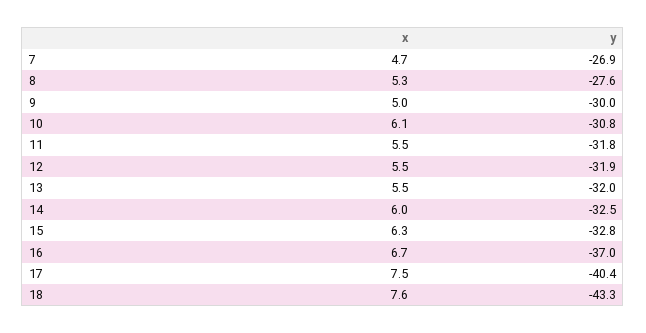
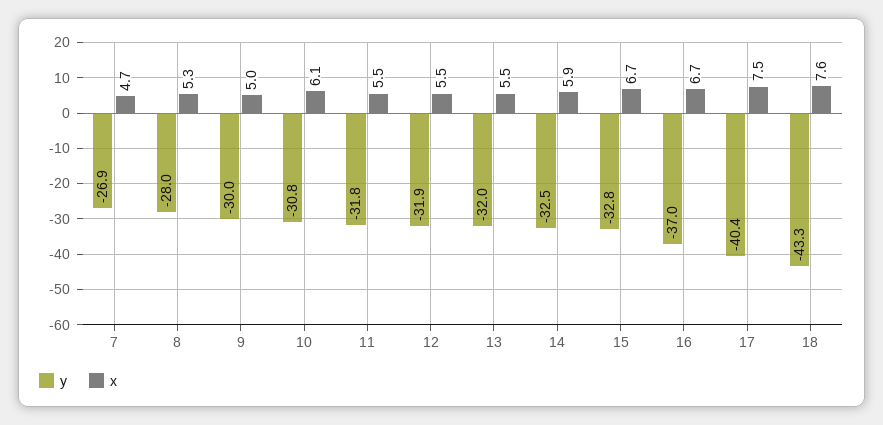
y, 8: -27.6 -> -28
x, 14: 6 -> 5.9
x, 15: 6.3 -> 6.7

